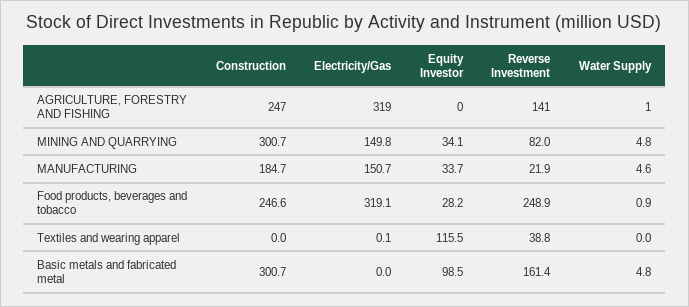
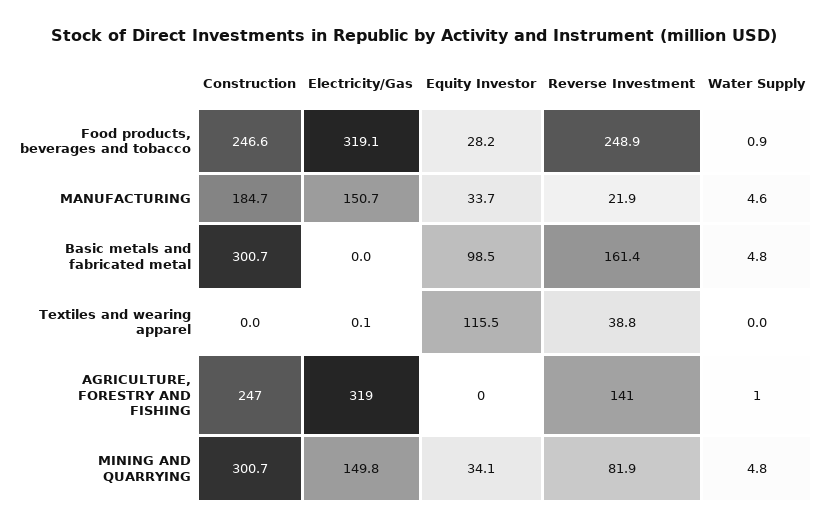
Reverse Investment, MINING AND QUARRYING: 82 -> 81.9

